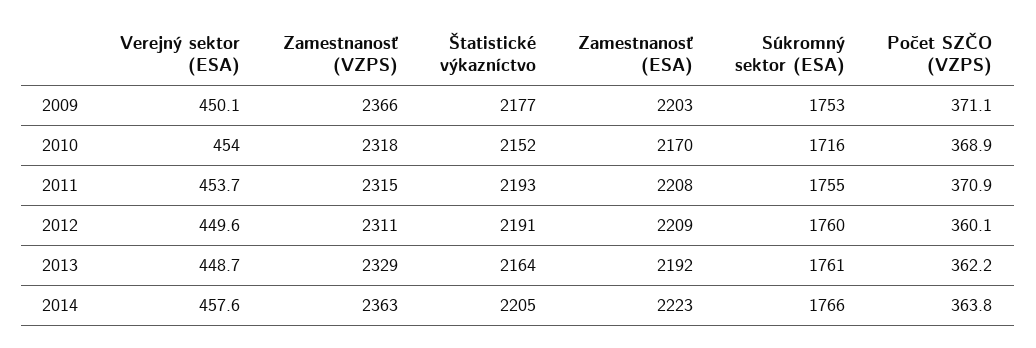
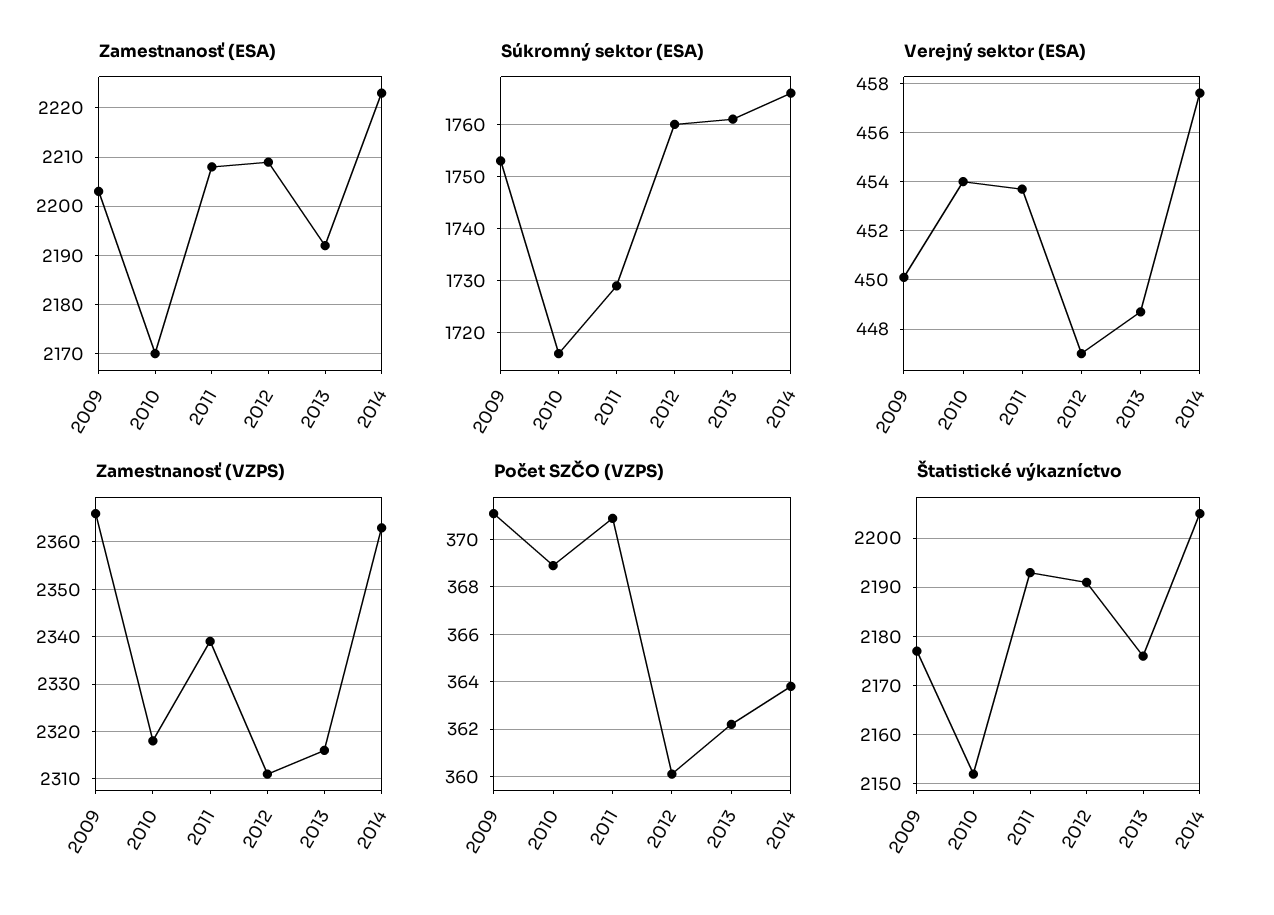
Zamestnanosť (VZPS), 2011: 2315 -> 2340
Súkromný sektor (ESA), 2011: 1755 -> 1730
Verejný sektor (ESA), 2012: 449.6 -> 447
Zamestnanosť (VZPS), 2013: 2329 -> 2315
Štatistické výkazníctvo, 2013: 2164 -> 2175

